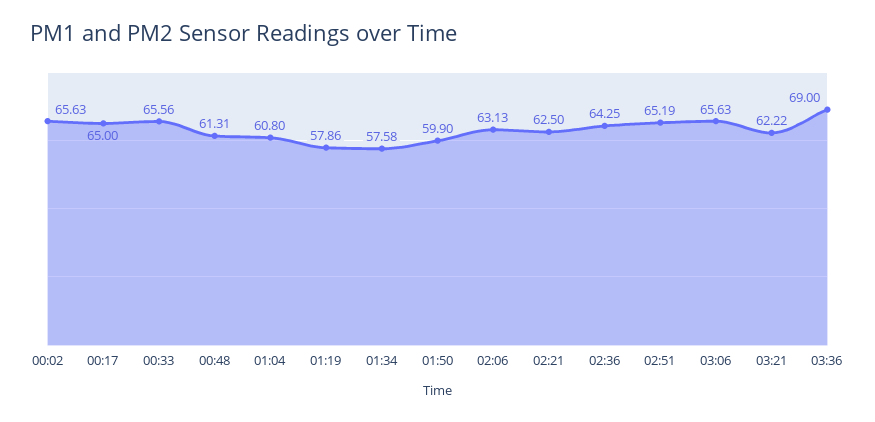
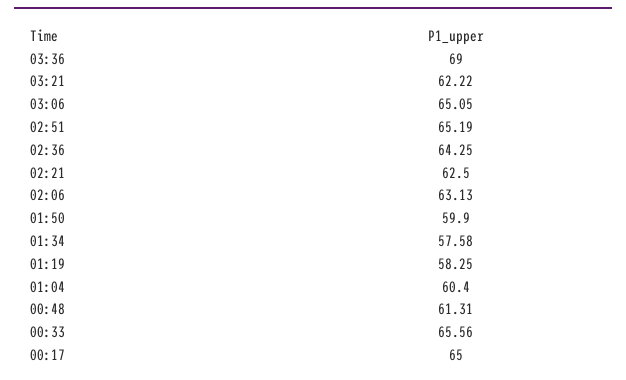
00:02: 65.63 -> none
01:04: 60.8 -> 60.4
01:19: 57.86 -> 58.25
03:06: 65.63 -> 65.05

